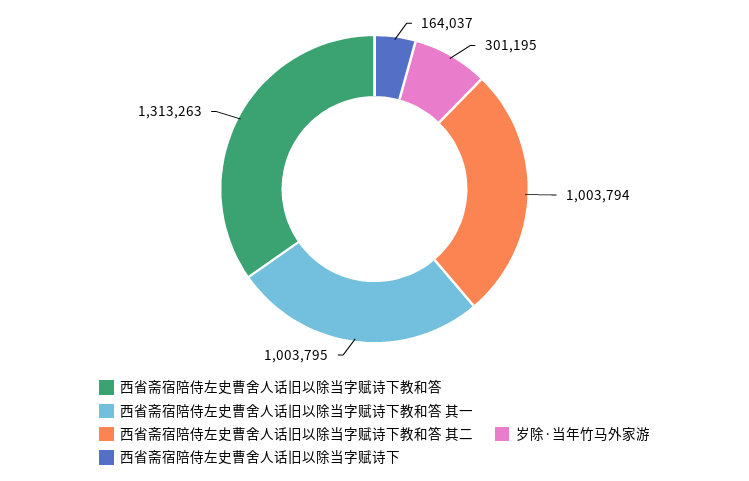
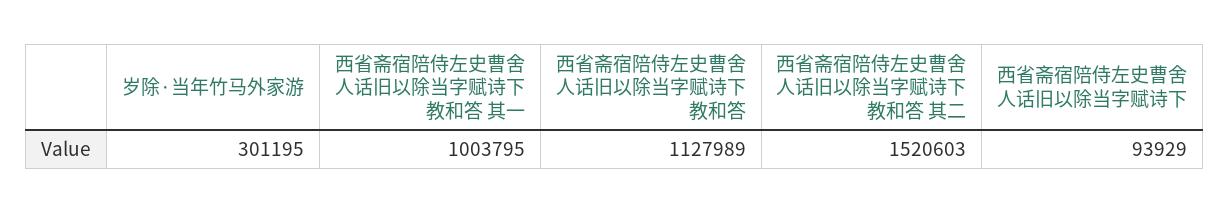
西省斋宿陪侍左史曹舍人话旧以除当字赋诗下教和答: 1313263 -> 1127989
西省斋宿陪侍左史曹舍人话旧以除当字赋诗下教和答 其二: 1003794 -> 1520603
西省斋宿陪侍左史曹舍人话旧以除当字赋诗下: 164037 -> 93929

